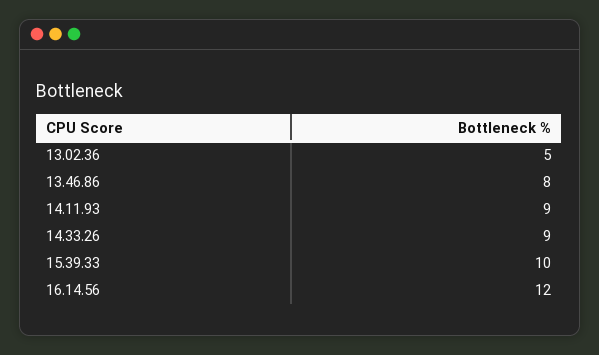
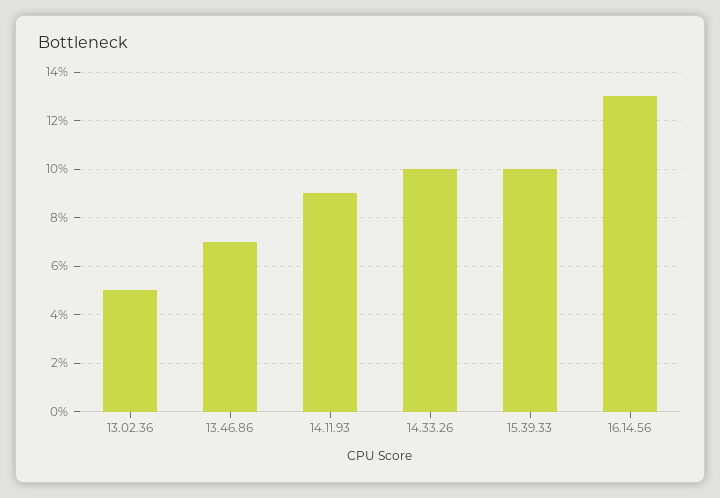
13.46.86: 8 -> 7
14.33.26: 9 -> 10
16.14.56: 12 -> 13

